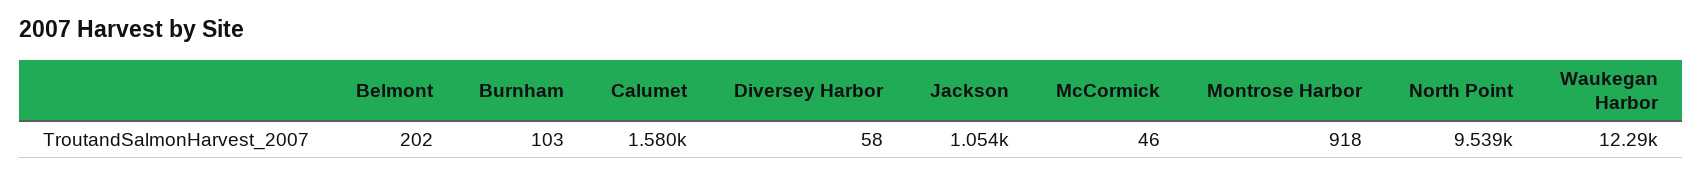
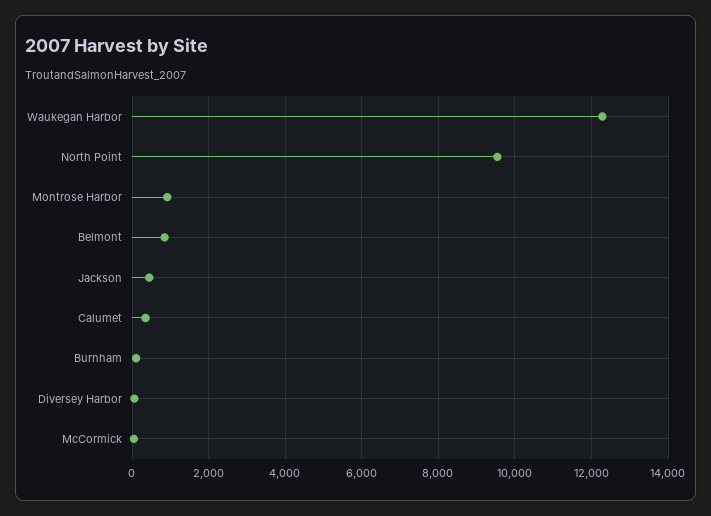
Belmont: 202 -> 800
Calumet: 1580 -> 400
Jackson: 1054 -> 400

